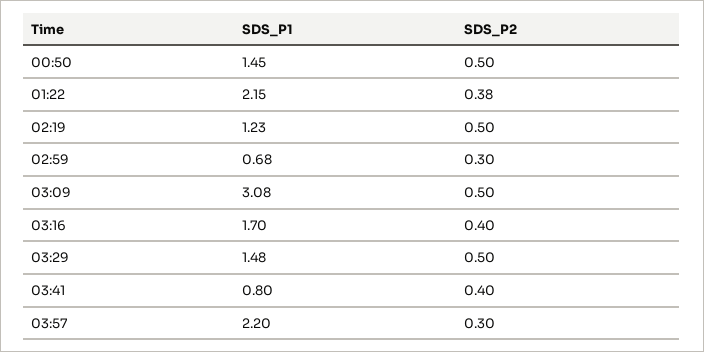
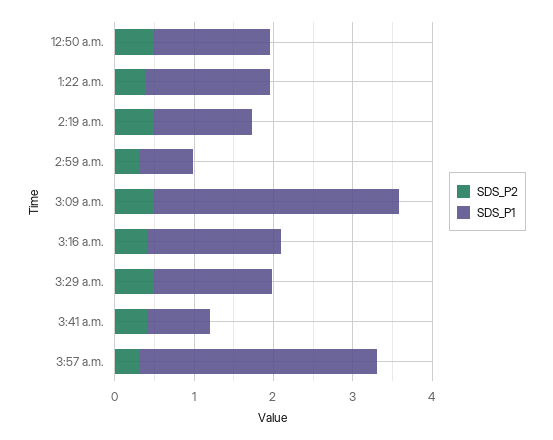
SDS_P1, 01:22: 2.15 -> 1.6
SDS_P1, 03:57: 2.2 -> 3

